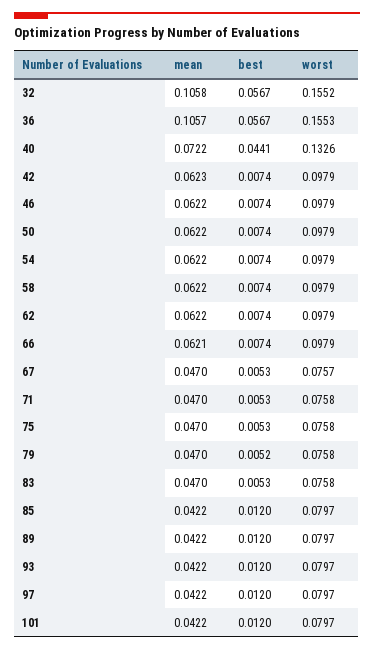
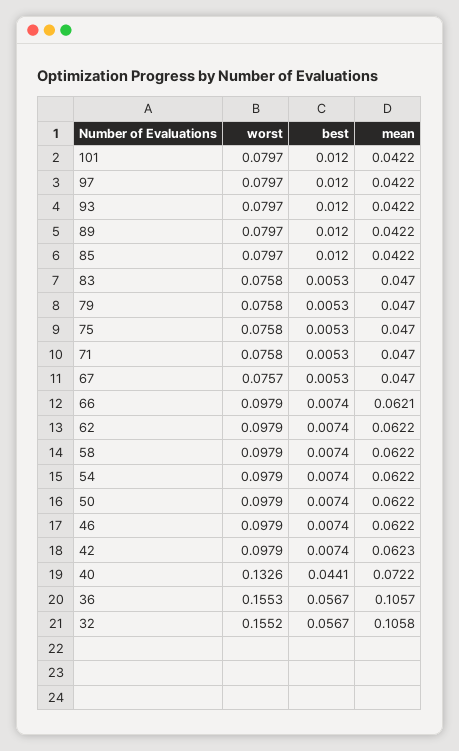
best, 79: 0.0052 -> 0.0053

